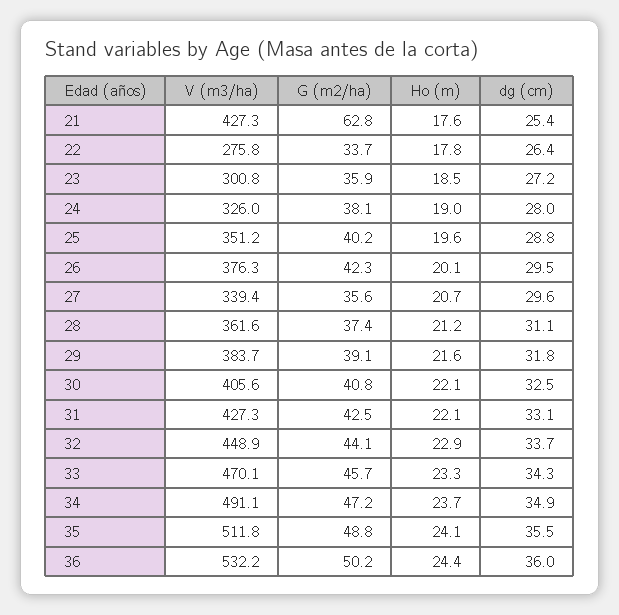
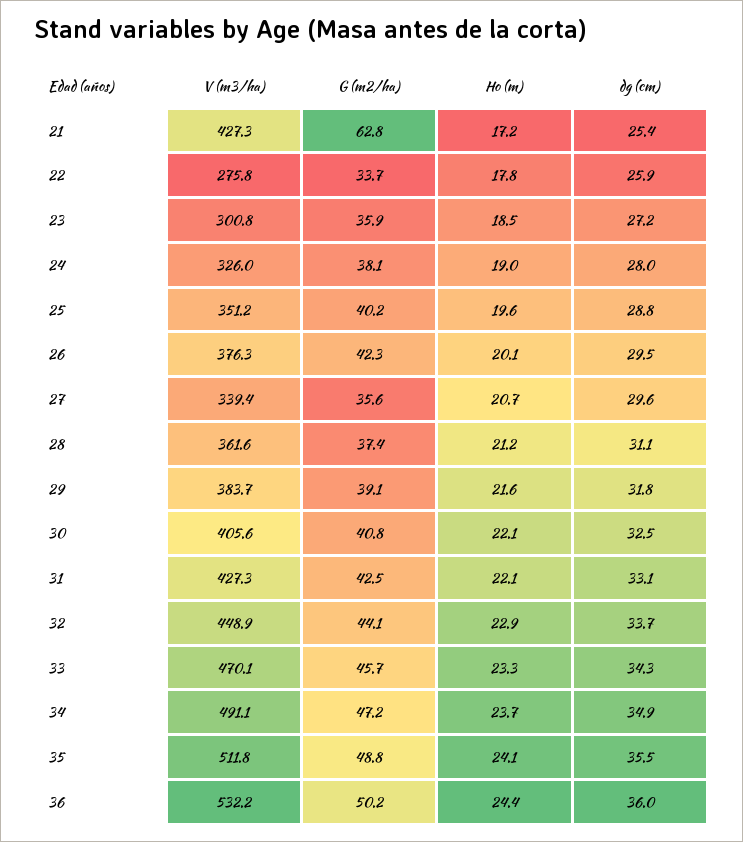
Ho (m), 21: 17.6 -> 17.2
dg (cm), 22: 26.4 -> 25.9

